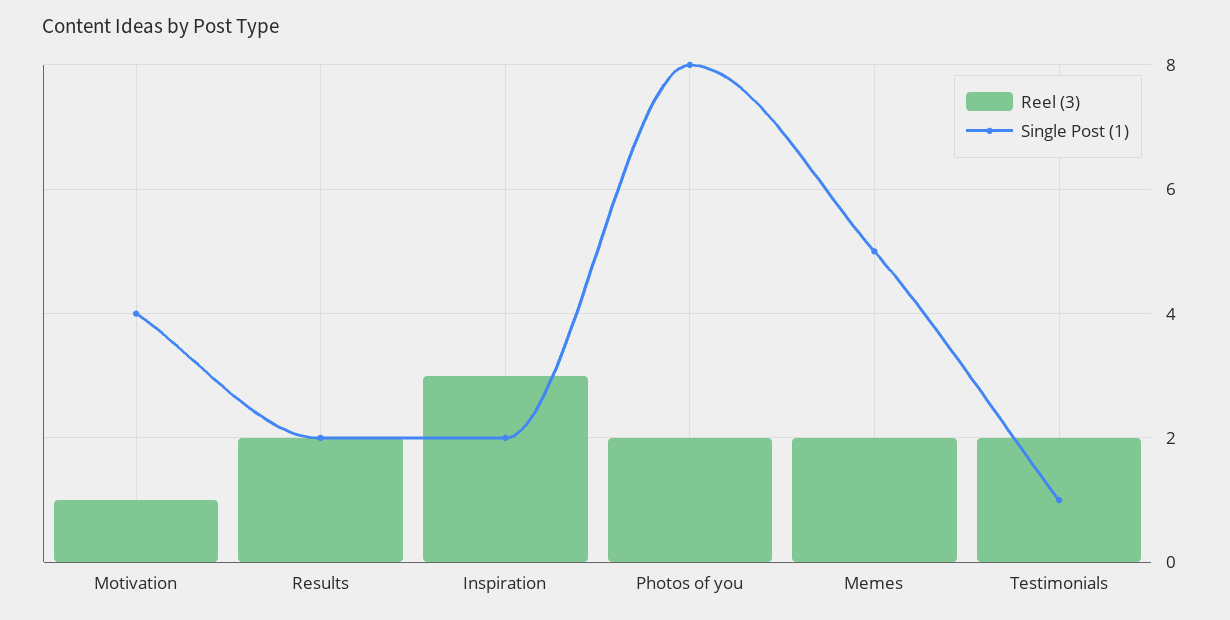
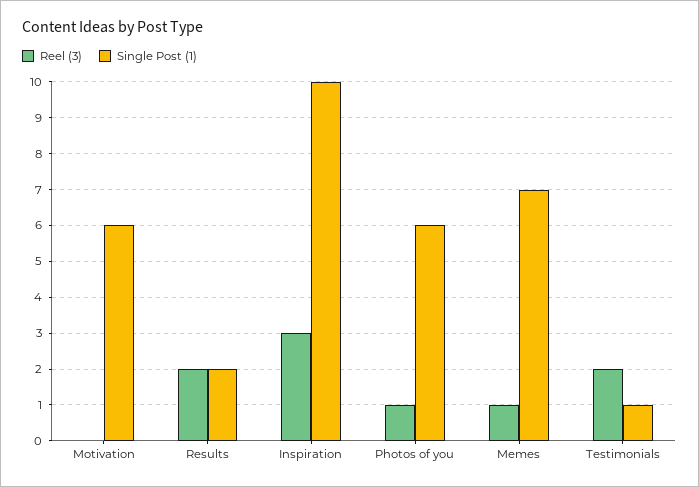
Reel (3), Motivation: 1 -> 0
Single Post (1), Motivation: 4 -> 6
Single Post (1), Inspiration: 2 -> 10
Reel (3), Photos of you: 2 -> 1
Single Post (1), Photos of you: 8 -> 6
Reel (3), Memes: 2 -> 1
Single Post (1), Memes: 5 -> 7

